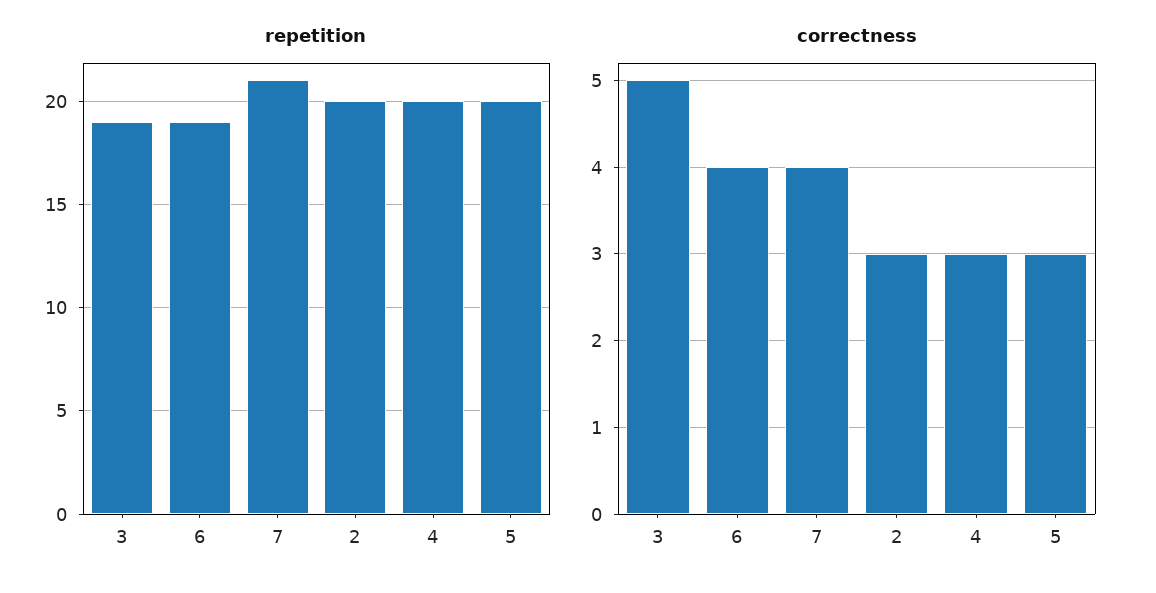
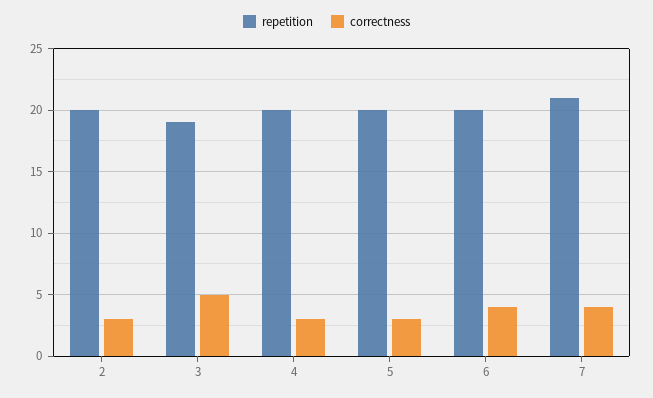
repetition, 6: 19 -> 20

